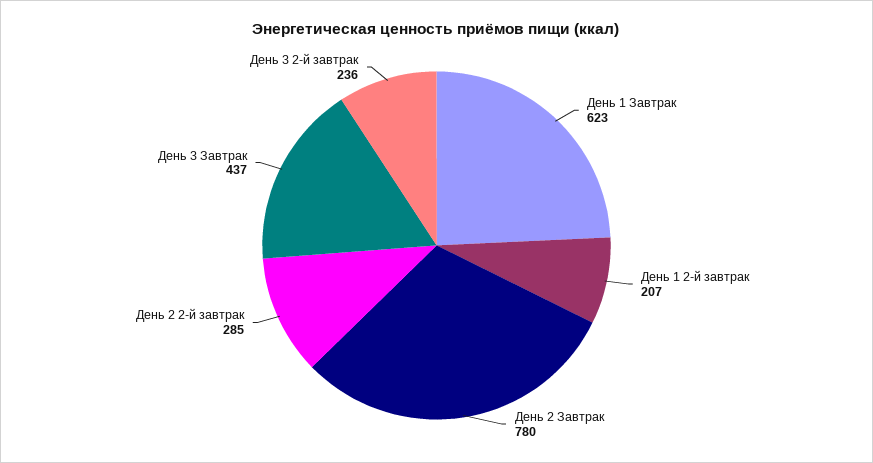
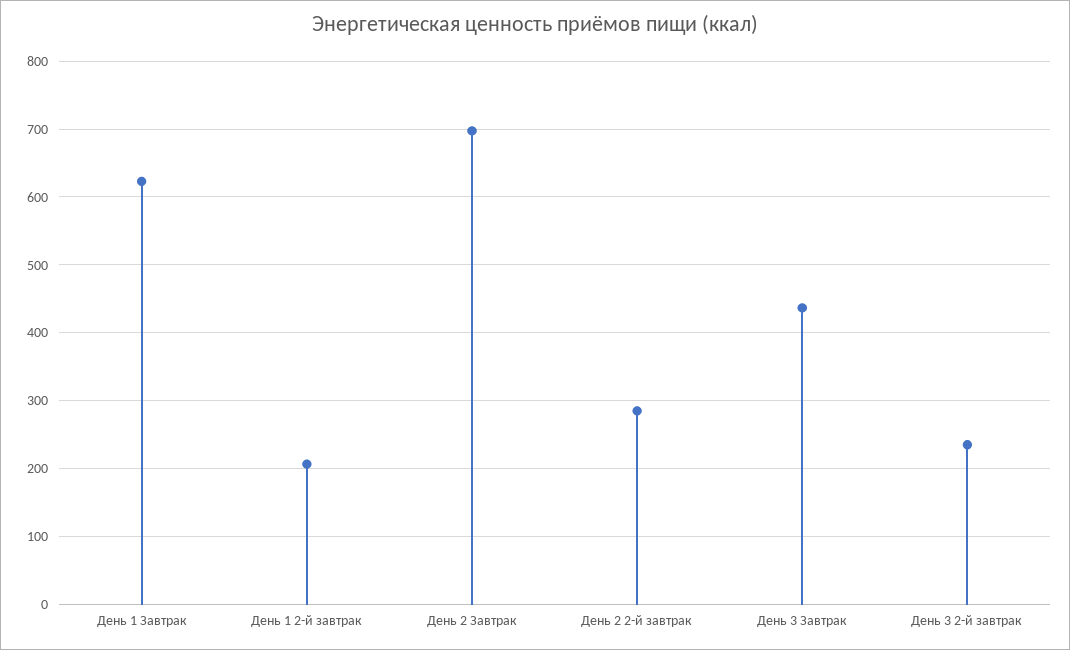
День 2 Завтрак: 780 -> 700

